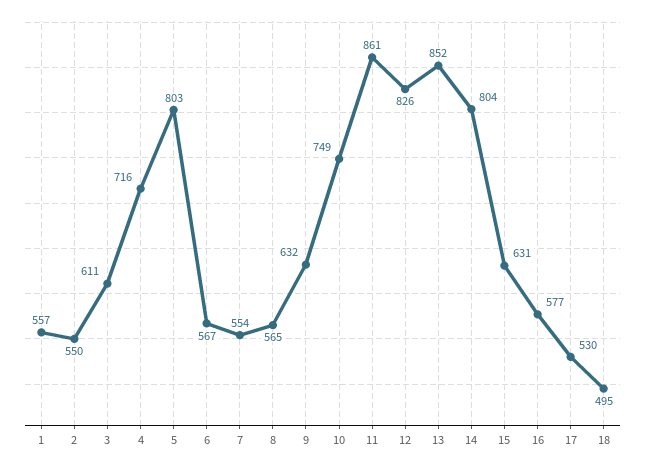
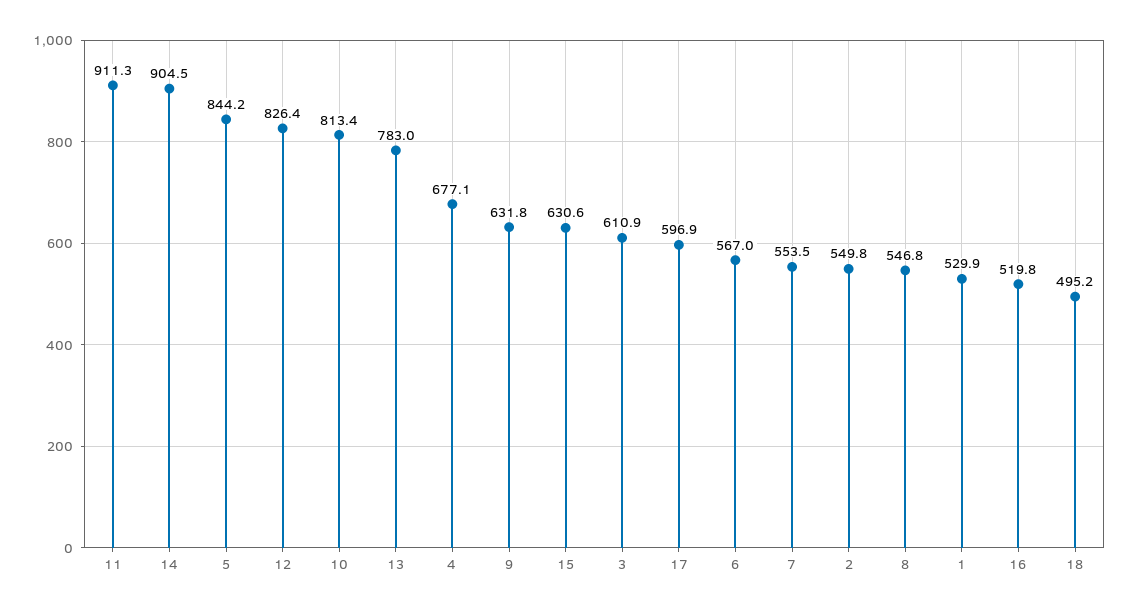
1: 557 -> 529.9
4: 716 -> 677.1
5: 803 -> 844.2
8: 565 -> 546.8
10: 749 -> 813.4
11: 861 -> 911.3
13: 852 -> 783
14: 804 -> 904.5
16: 577 -> 519.8
17: 530 -> 596.9

